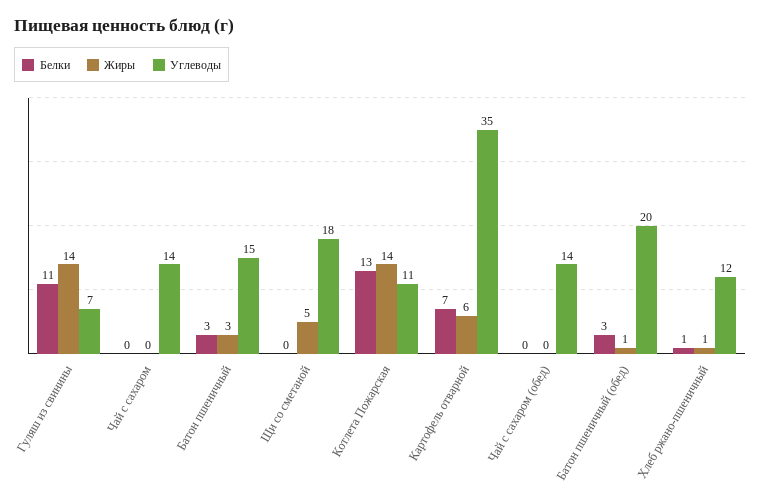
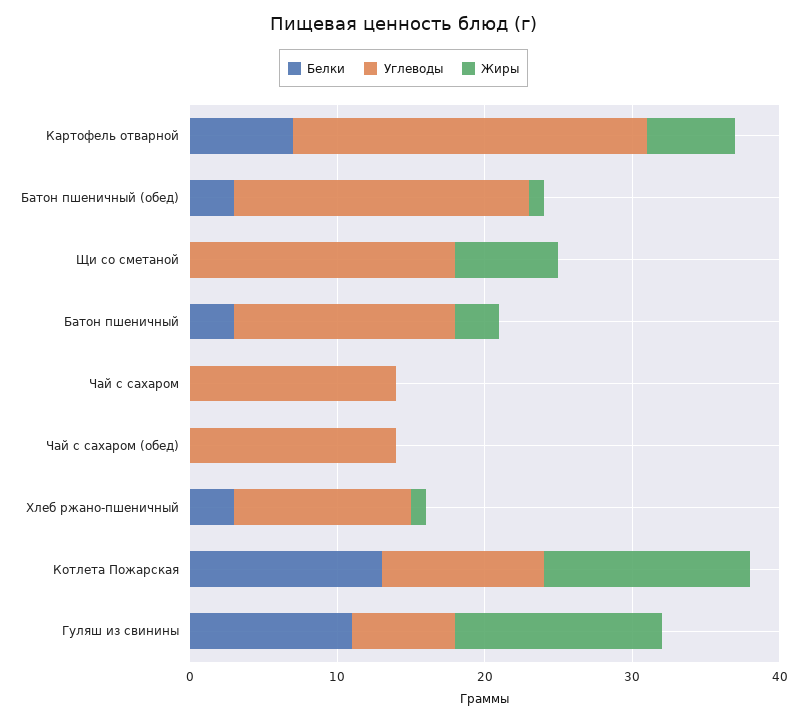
Жиры, Щи со сметаной: 5 -> 7
Углеводы, Картофель отварной: 35 -> 24
Белки, Хлеб ржано-пшеничный: 1 -> 3

